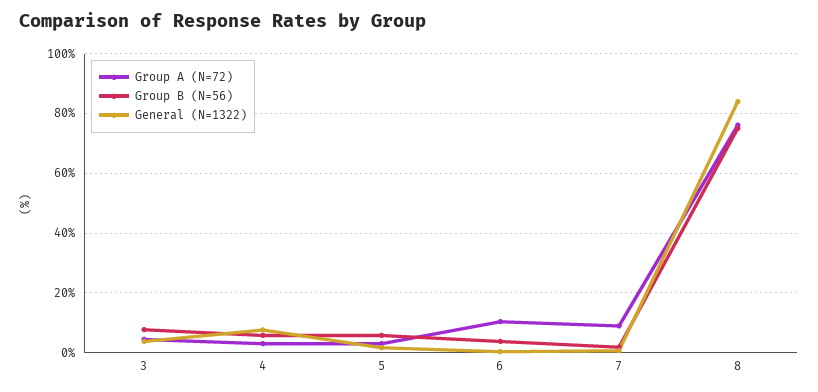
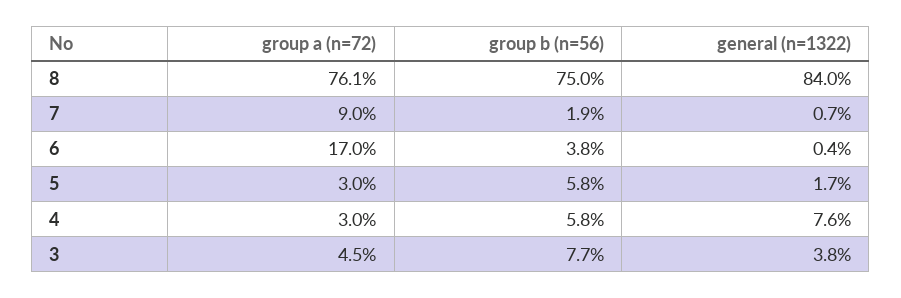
Group A (N=72), 6: 10 -> 17

